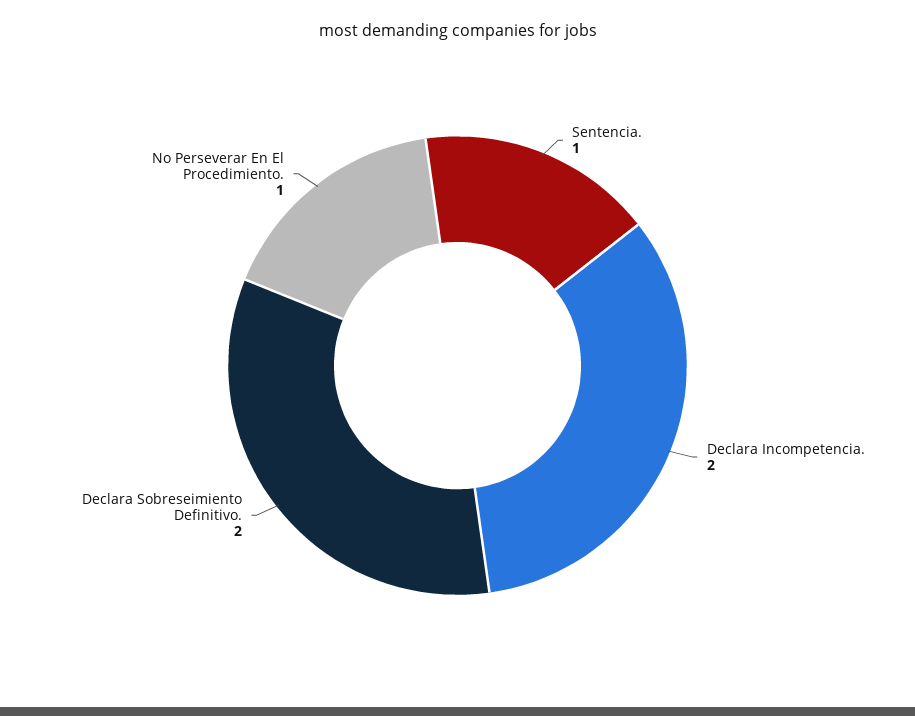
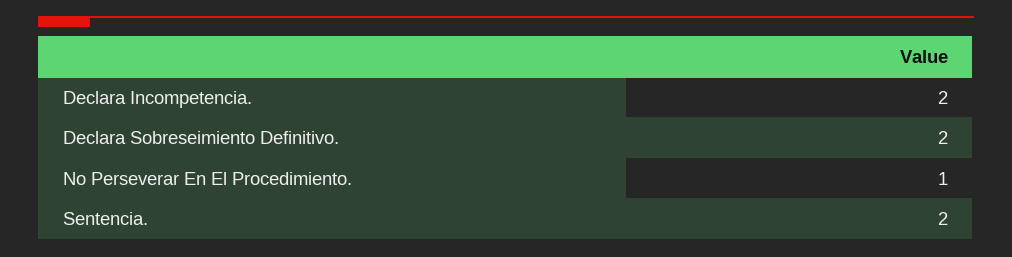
Sentencia.: 1 -> 2

